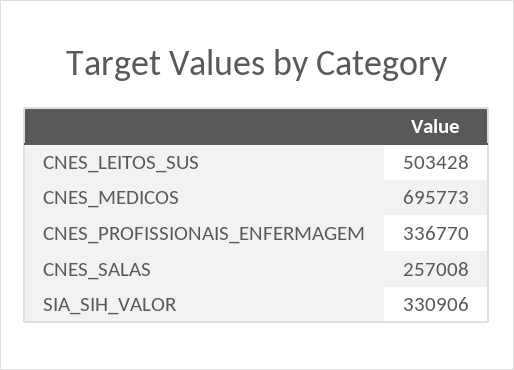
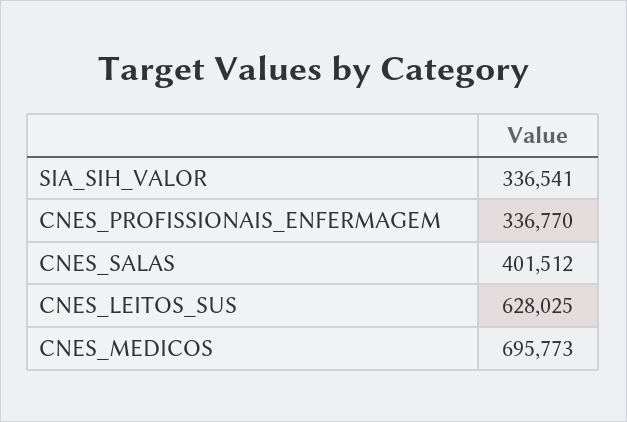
CNES_LEITOS_SUS: 503428 -> 628025
CNES_SALAS: 257008 -> 401512
SIA_SIH_VALOR: 330906 -> 336541

